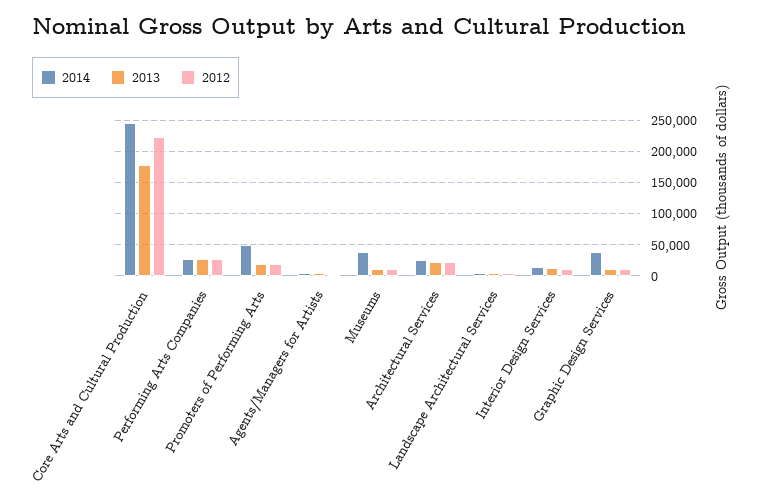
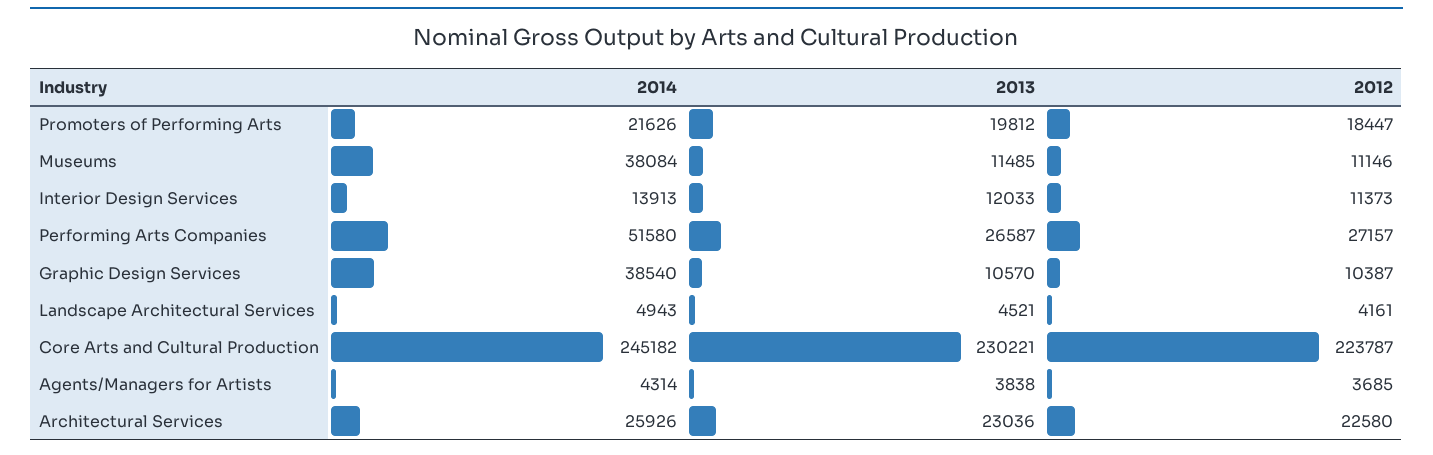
2013, Core Arts and Cultural Production: 180000 -> 230221
2014, Performing Arts Companies: 30000 -> 51580
2014, Promoters of Performing Arts: 50000 -> 21626

